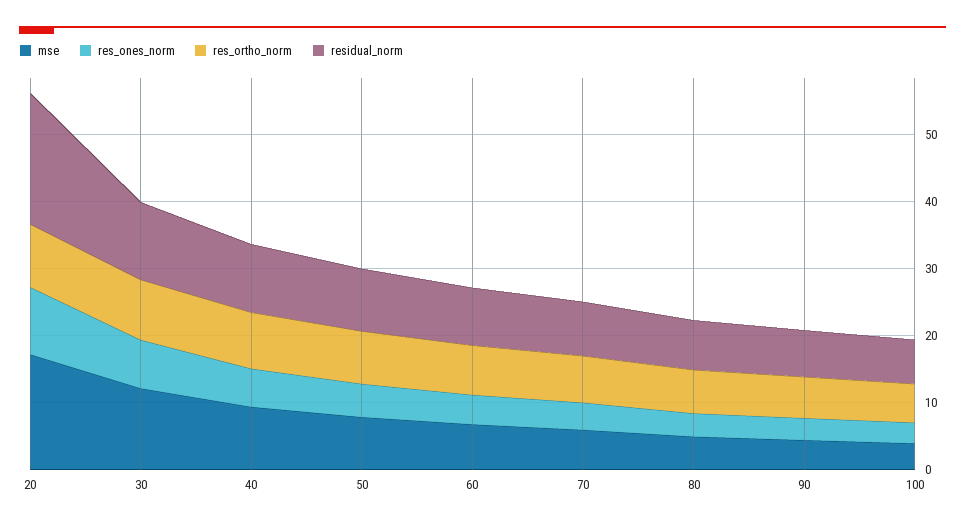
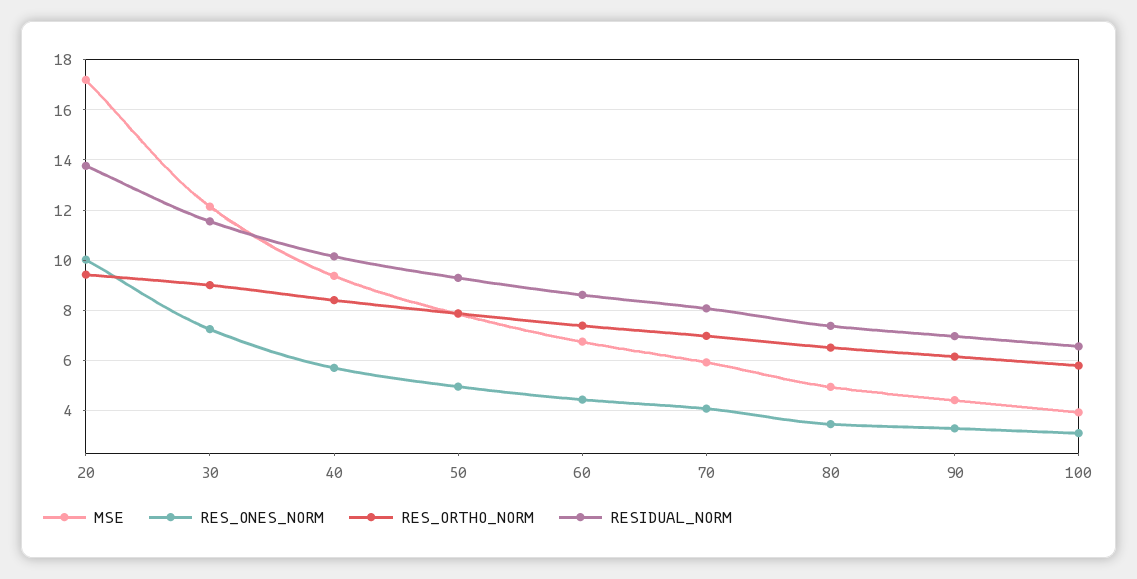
residual_norm, 20: 20 -> 13.75

